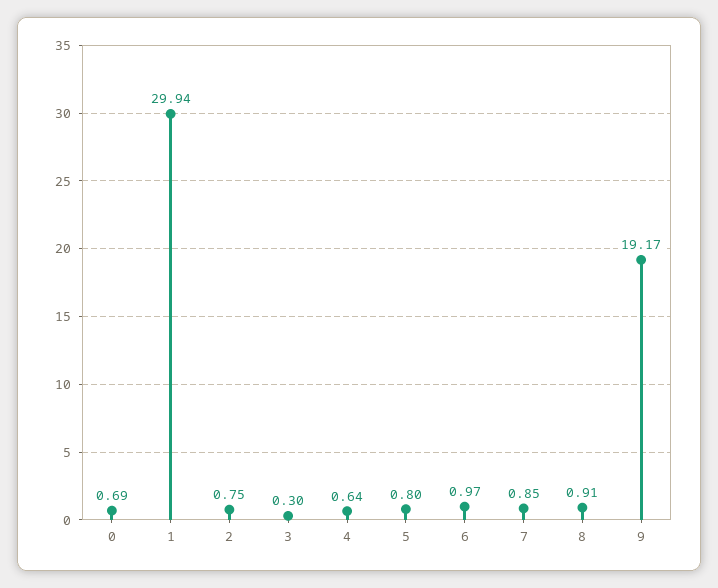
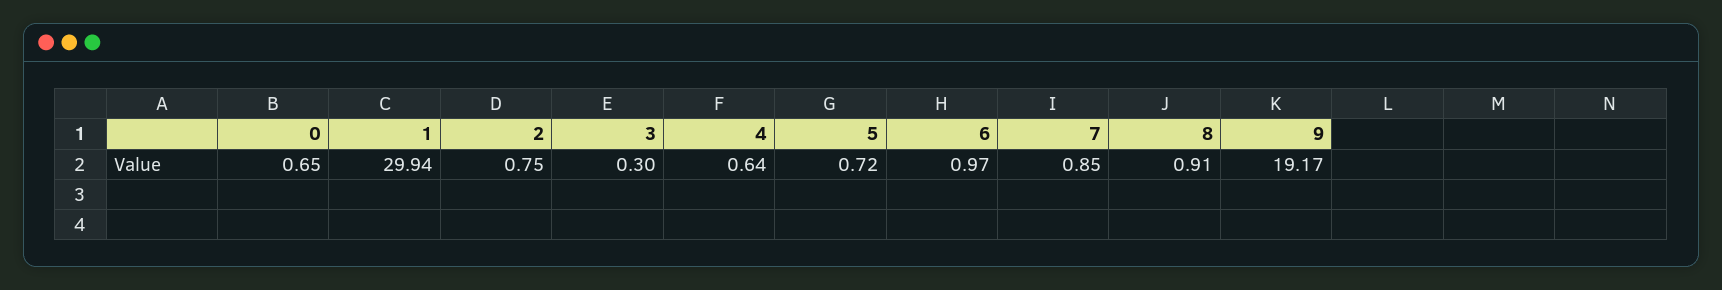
0: 0.69 -> 0.65
5: 0.8 -> 0.72

